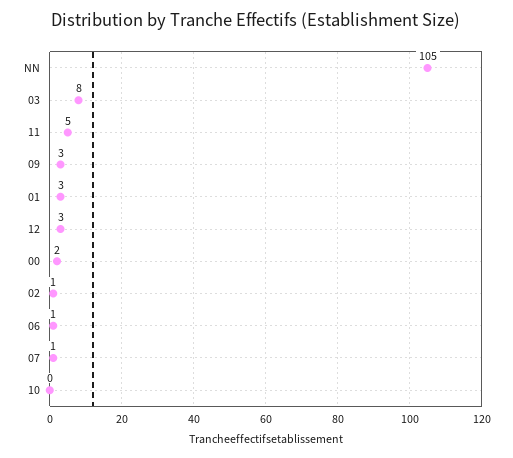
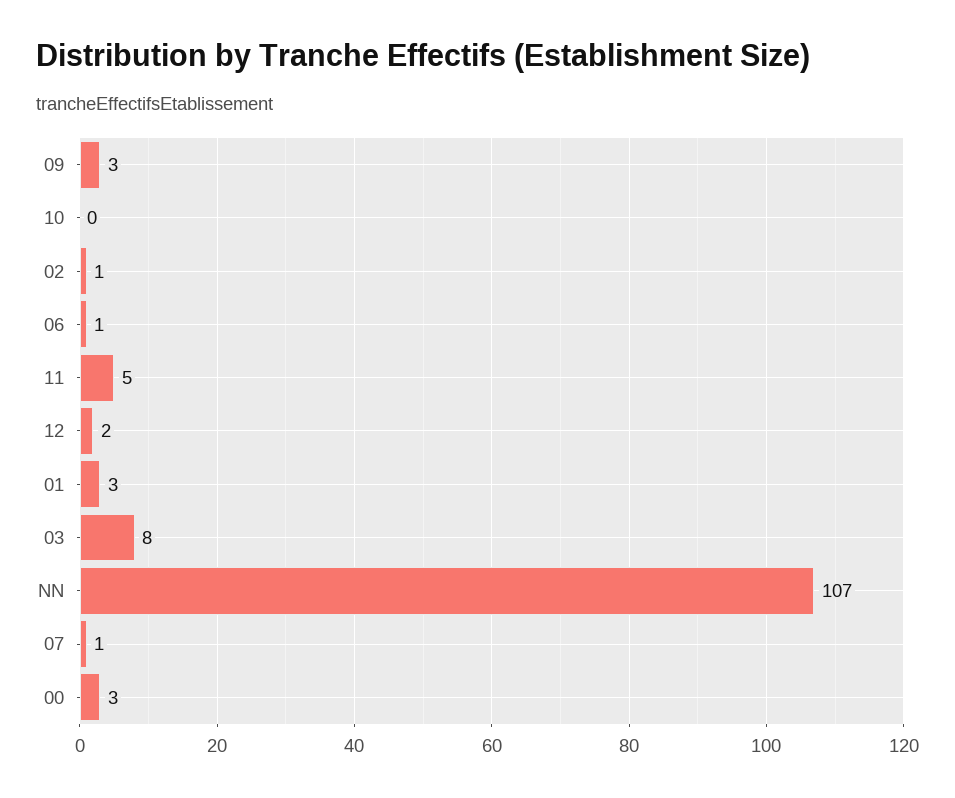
NN: 105 -> 107
12: 3 -> 2
00: 2 -> 3

